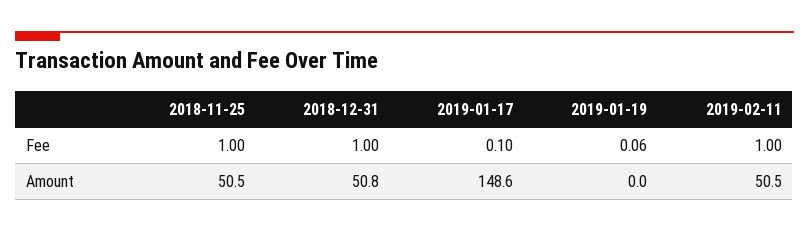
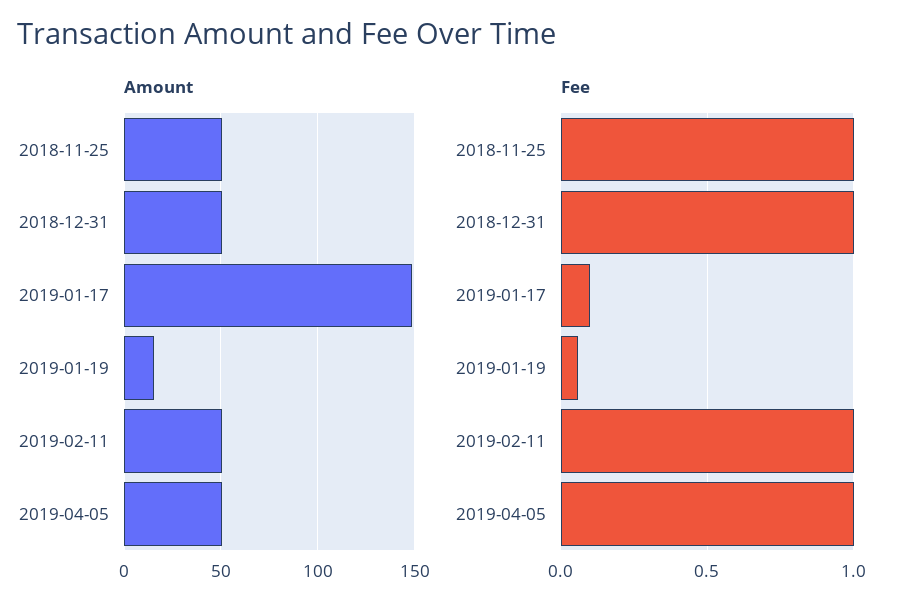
Amount, 2019-01-19: 0 -> 15
Amount, 2019-04-05: none -> 50
Fee, 2019-04-05: none -> 1

